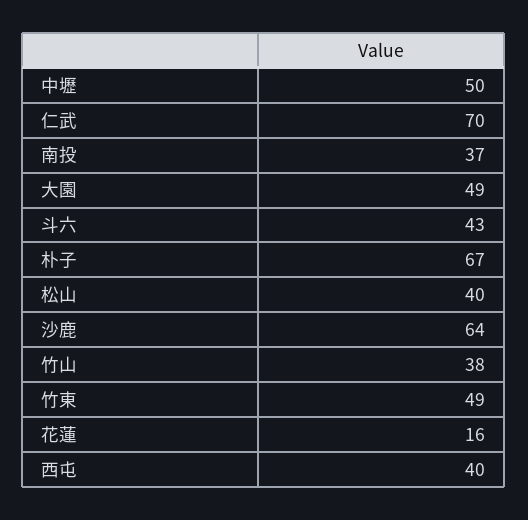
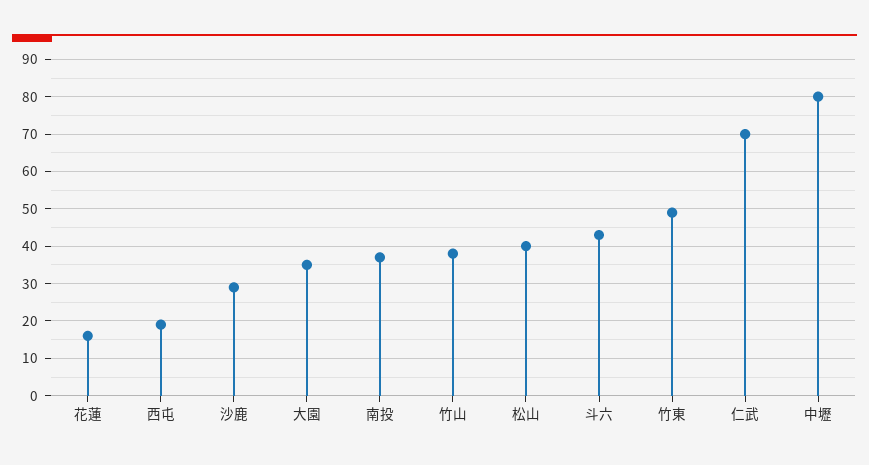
中壢: 50 -> 80
大園: 49 -> 35
朴子: 67 -> none
沙鹿: 64 -> 30
西屯: 40 -> 20

